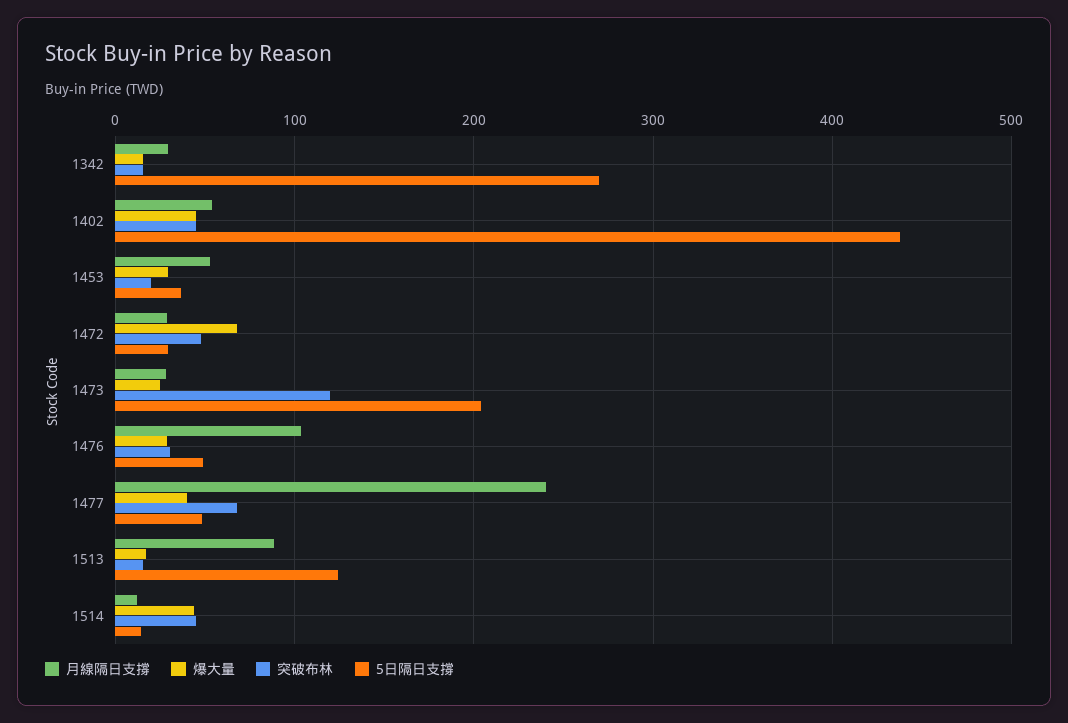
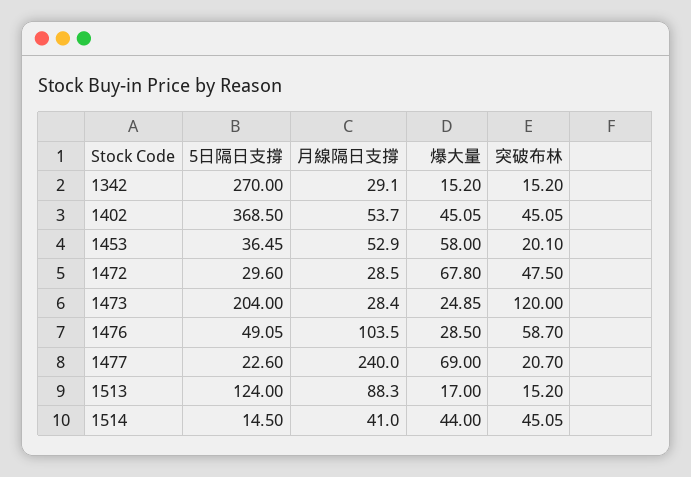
5日隔日支撐, 1402: 440 -> 368.5
爆大量, 1453: 30 -> 58
突破布林, 1476: 30 -> 58.7
爆大量, 1477: 40 -> 69
突破布林, 1477: 70 -> 20.7
5日隔日支撐, 1477: 50 -> 22.6
月線隔日支撐, 1514: 10 -> 41

